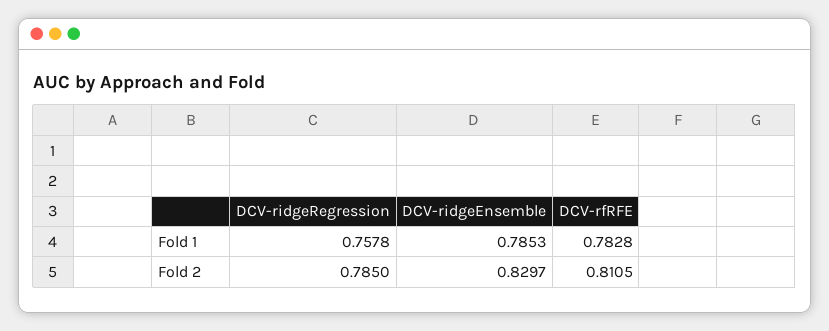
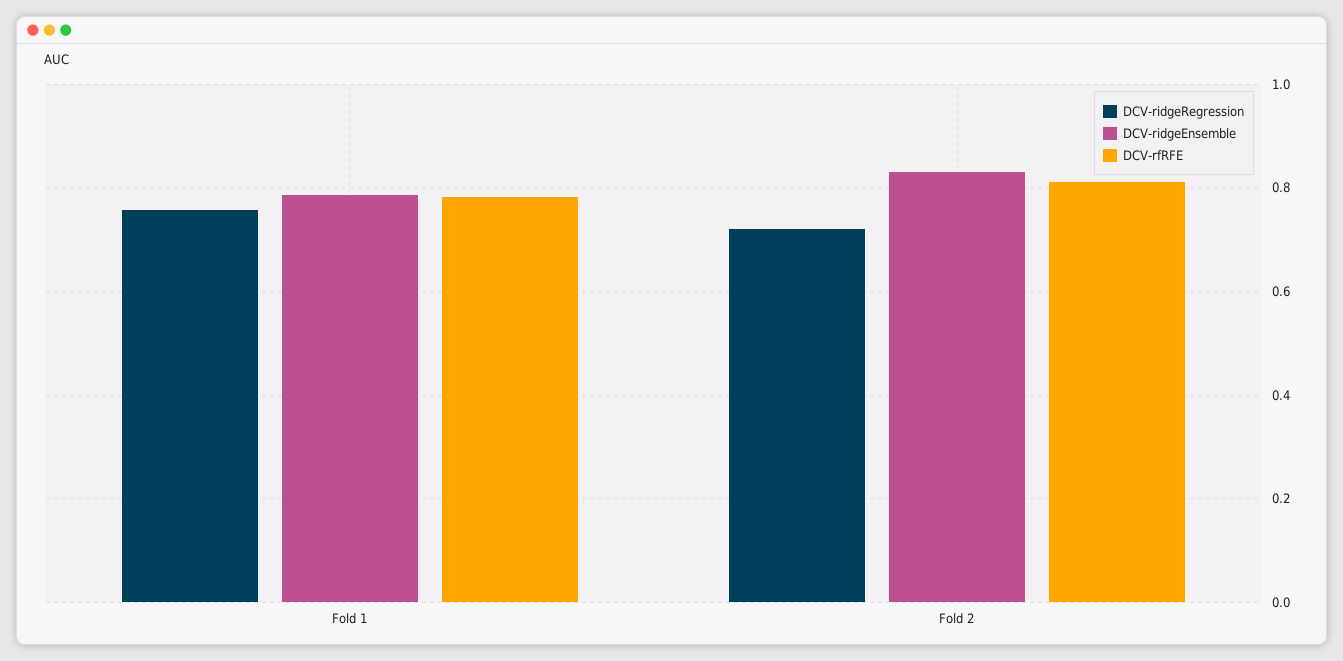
DCV-ridgeRegression, Fold 2: 0.785 -> 0.72

